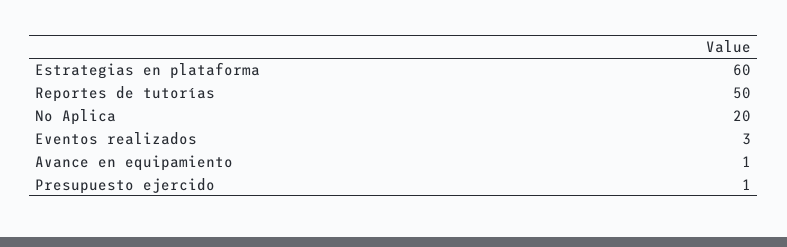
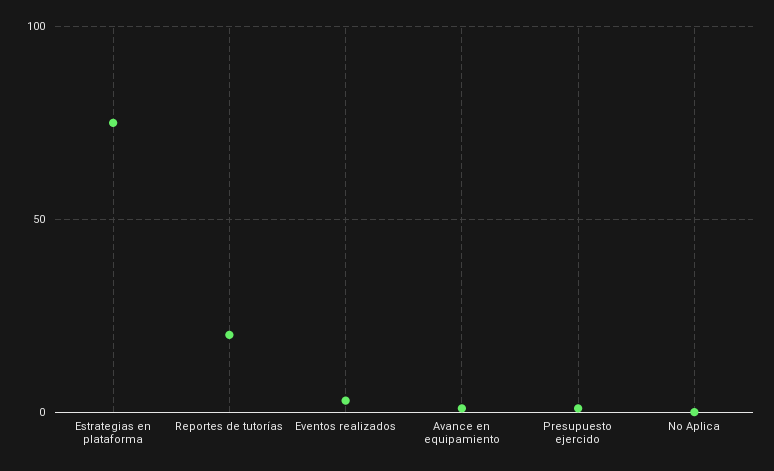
Estrategias en plataforma: 60 -> 75
Reportes de tutorías: 50 -> 20
No Aplica: 20 -> 0

